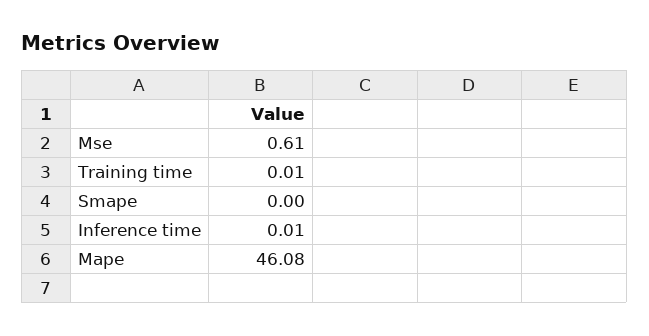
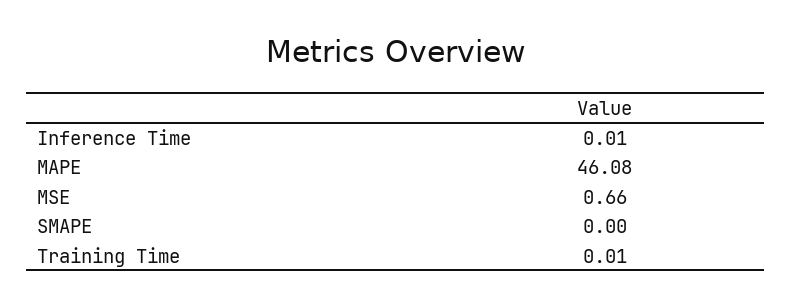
Mse: 0.61 -> 0.66

